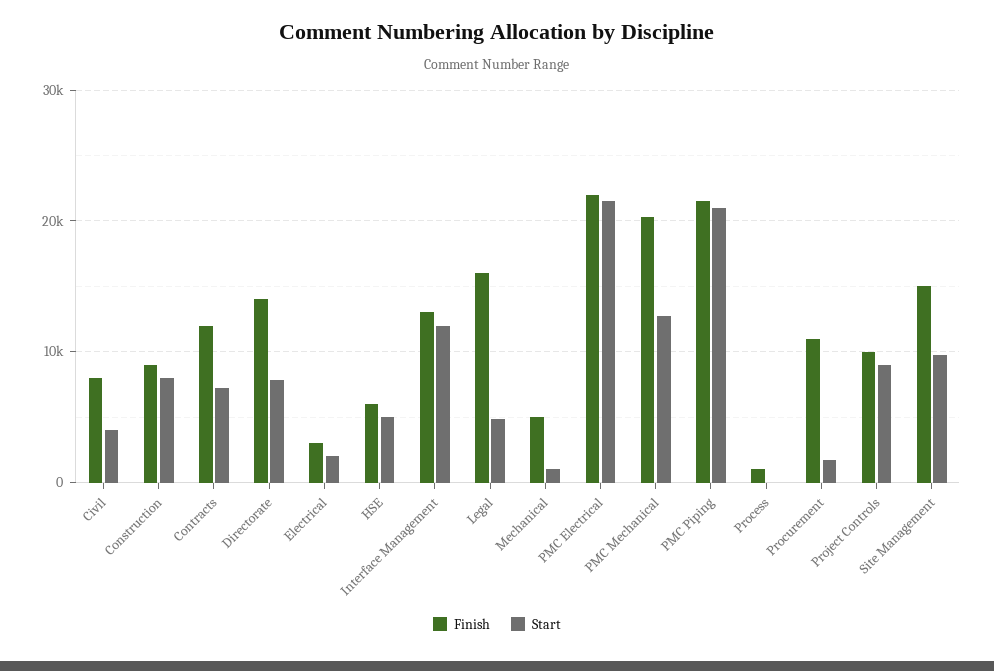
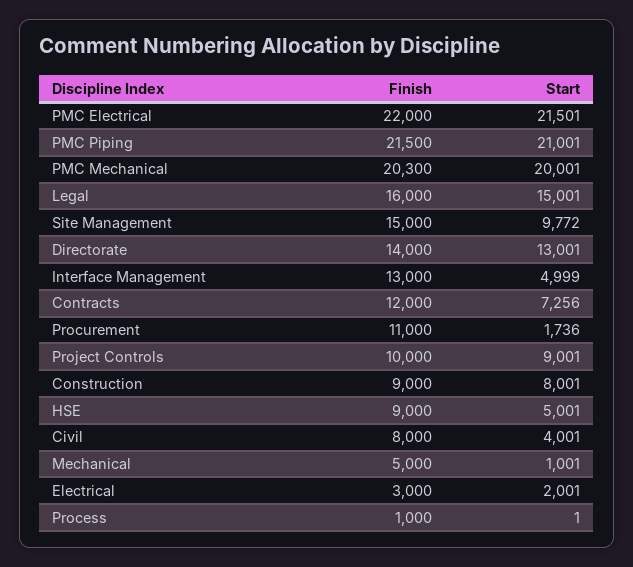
Start, Directorate: 8000 -> 13001
Finish, HSE: 6000 -> 9000
Start, Interface Management: 12000 -> 4999
Start, Legal: 5000 -> 15001
Start, PMC Mechanical: 13000 -> 20001

